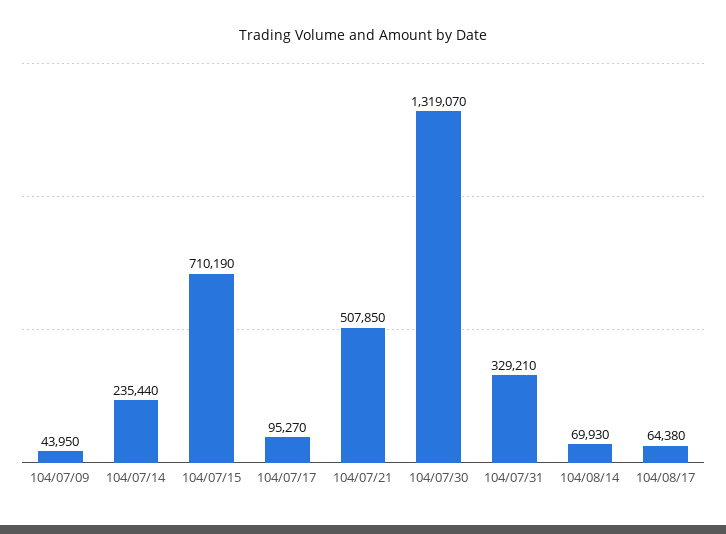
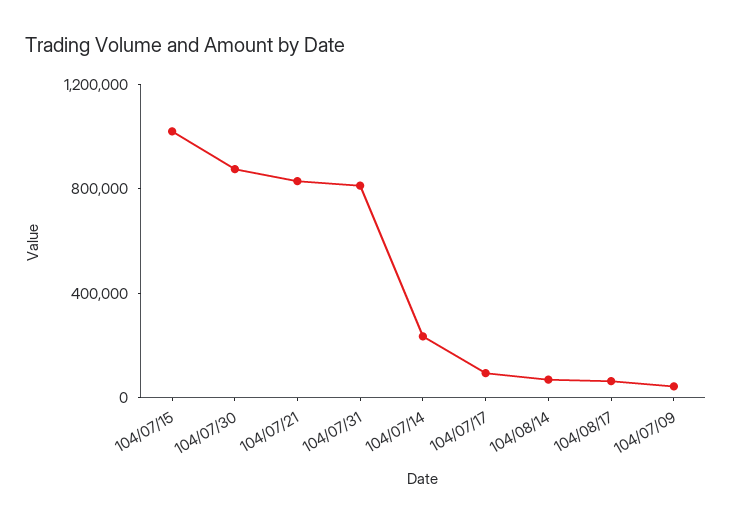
104/07/15: 710190 -> 1000000
104/07/21: 507850 -> 800000
104/07/30: 1319070 -> 900000
104/07/31: 329210 -> 800000

